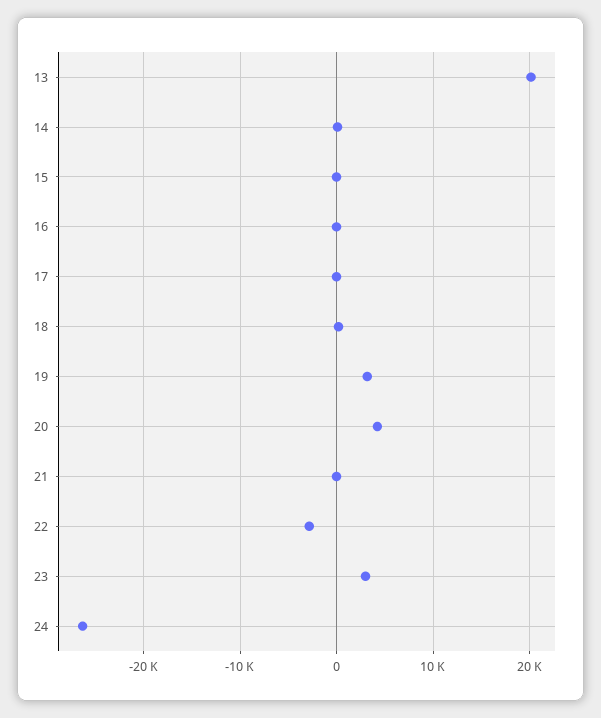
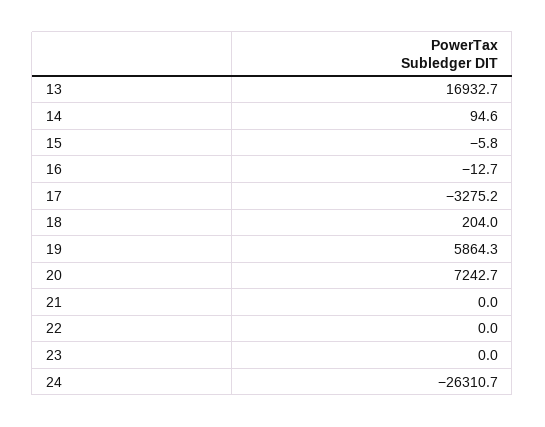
13: 20000 -> 16932.7
17: 0 -> -3275.2
19: 3000 -> 5864.3
20: 4000 -> 7242.7
22: -3000 -> 0
23: 3000 -> 0

